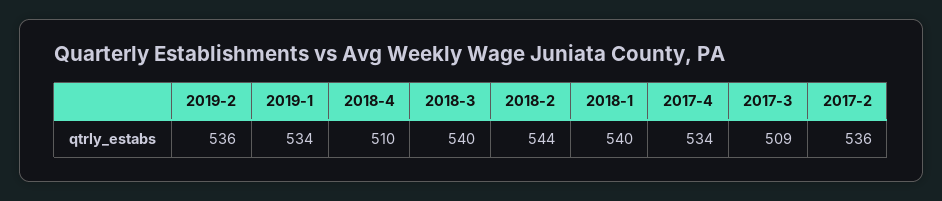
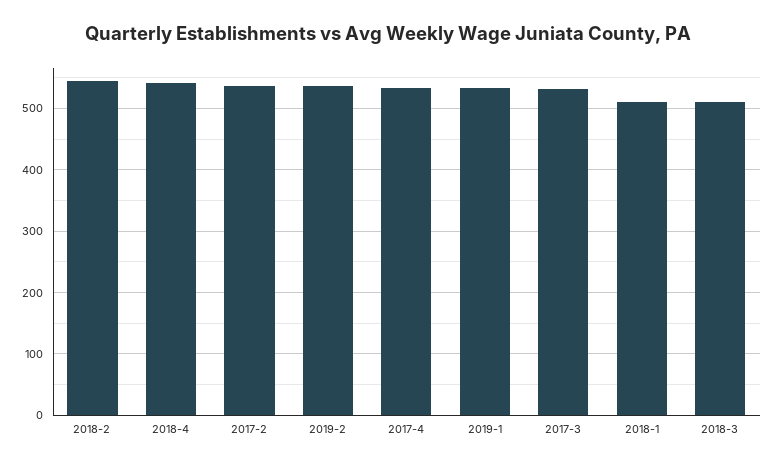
2018-4: 510 -> 540
2018-3: 540 -> 510
2018-1: 540 -> 510
2017-3: 509 -> 530

